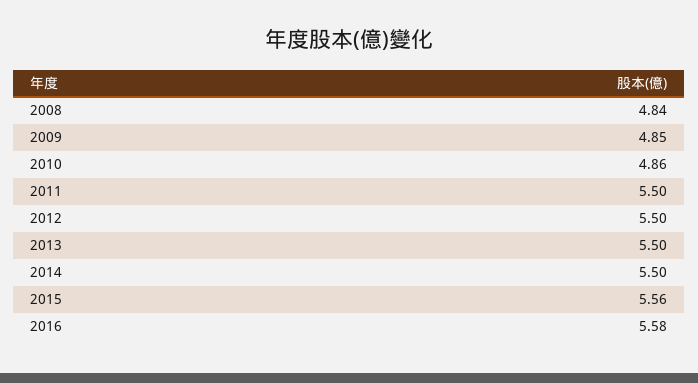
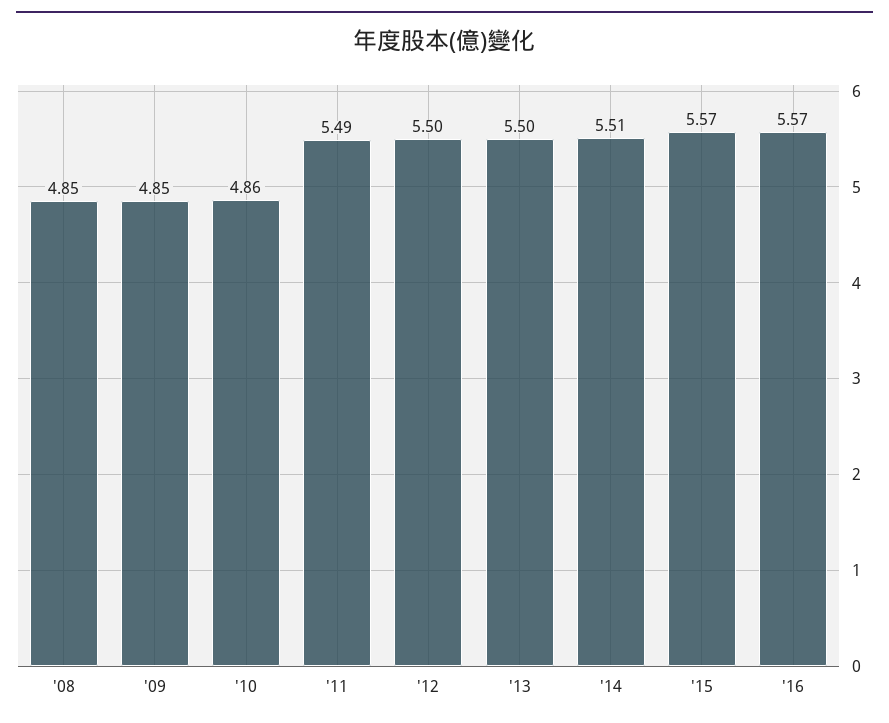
2008: 4.84 -> 4.85
2011: 5.5 -> 5.49
2014: 5.5 -> 5.51
2015: 5.56 -> 5.57
2016: 5.58 -> 5.57

